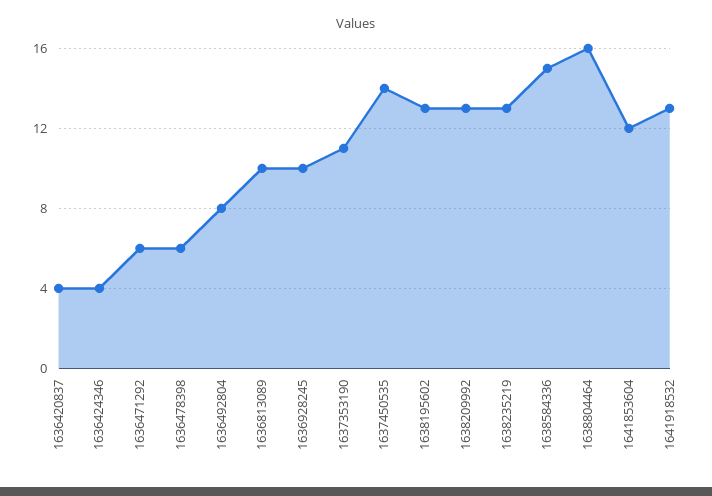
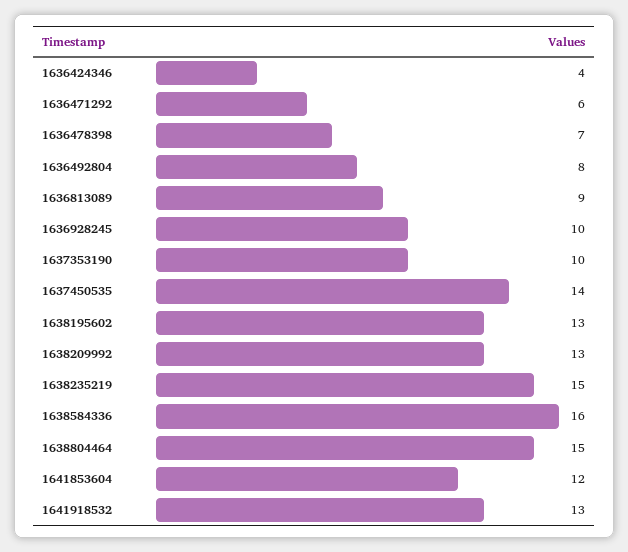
1636420837: 4 -> none
1636478398: 6 -> 7
1636813089: 10 -> 9
1637353190: 11 -> 10
1638235219: 13 -> 15
1638584336: 15 -> 16
1638804464: 16 -> 15

